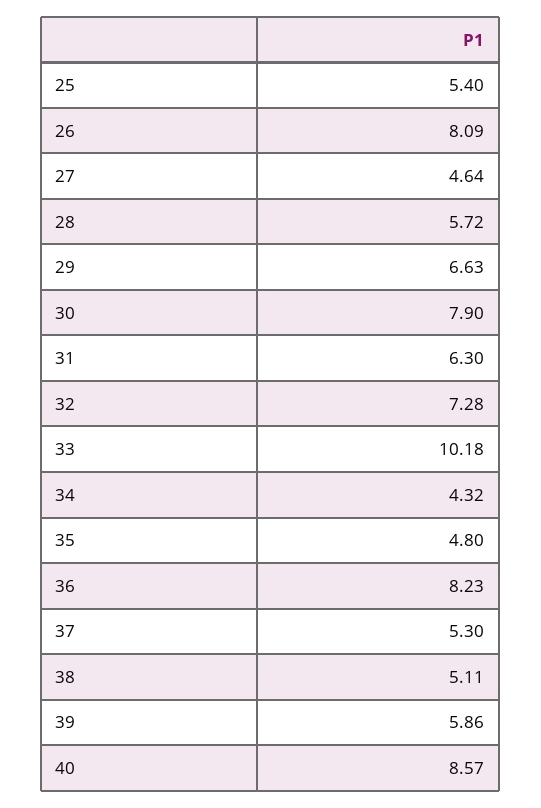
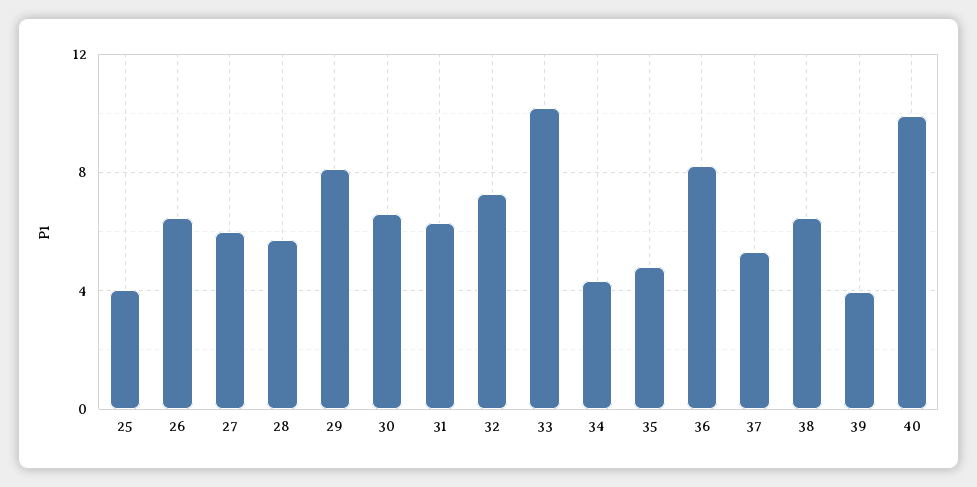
25: 5.4 -> 4
26: 8.09 -> 6.5
27: 4.64 -> 6
29: 6.63 -> 8
30: 7.9 -> 6.5
38: 5.11 -> 6.5
39: 5.86 -> 4
40: 8.57 -> 10

